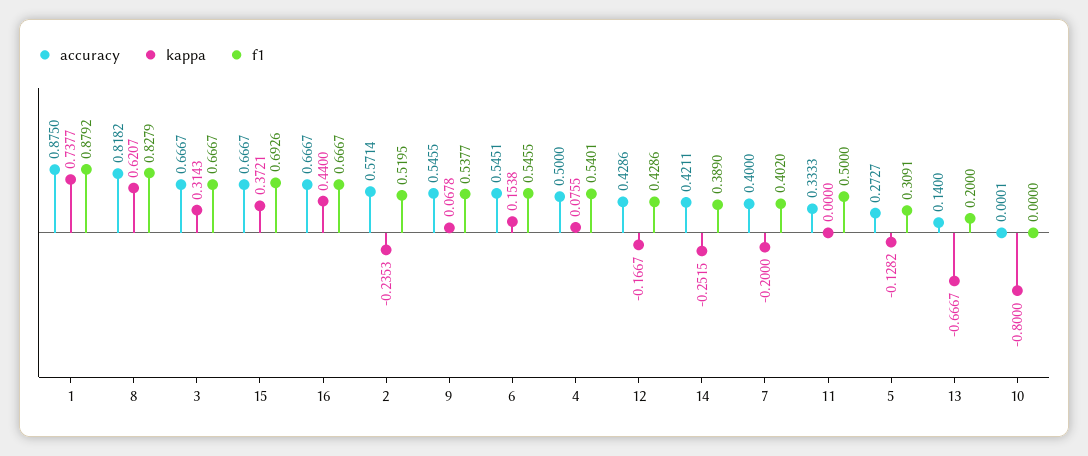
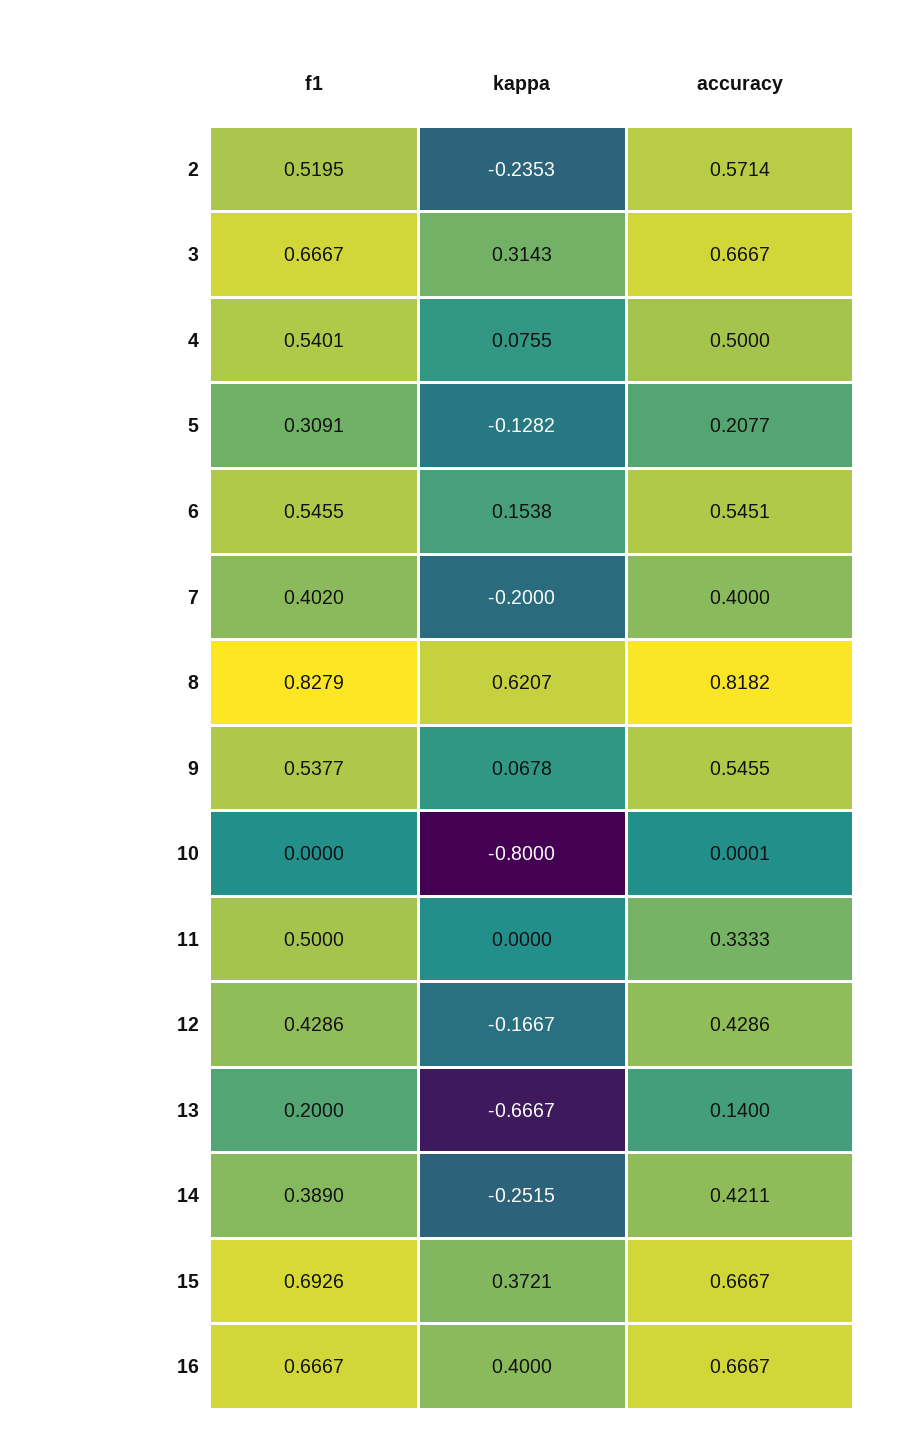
accuracy, 1: 0.875 -> none
kappa, 1: 0.7377 -> none
f1, 1: 0.8792 -> none
kappa, 16: 0.44 -> 0.4
accuracy, 5: 0.2727 -> 0.2077

